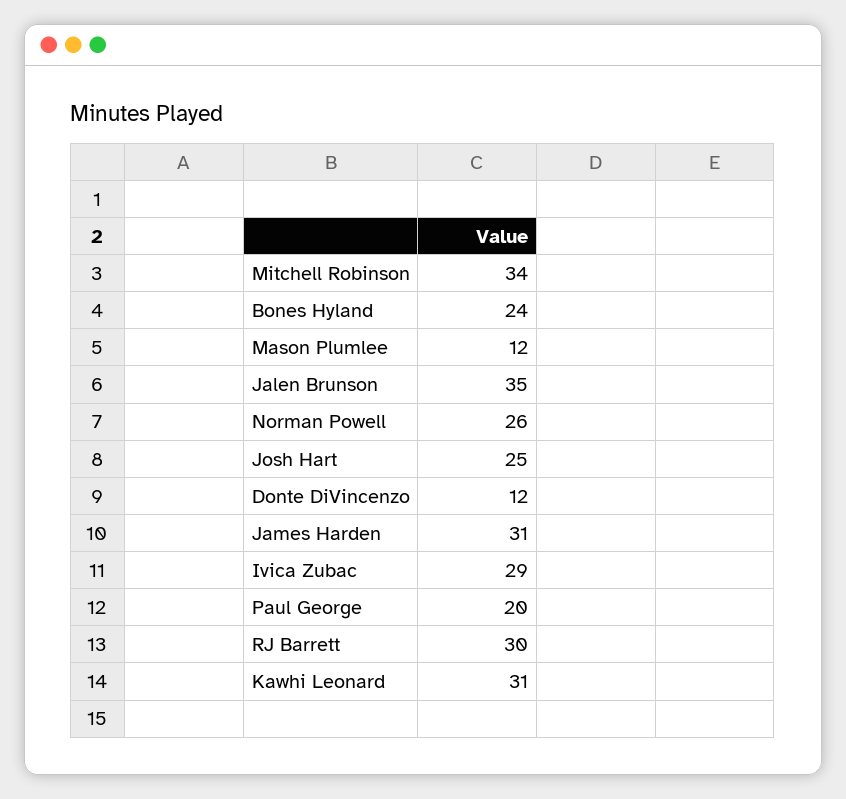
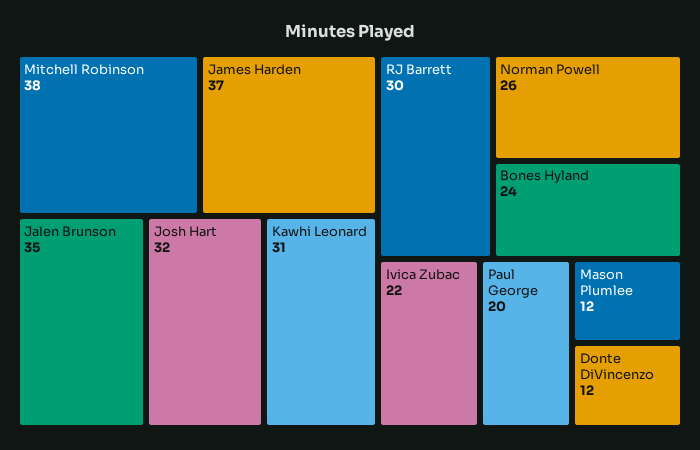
Mitchell Robinson: 34 -> 38
Josh Hart: 25 -> 32
James Harden: 31 -> 37
Ivica Zubac: 29 -> 22

